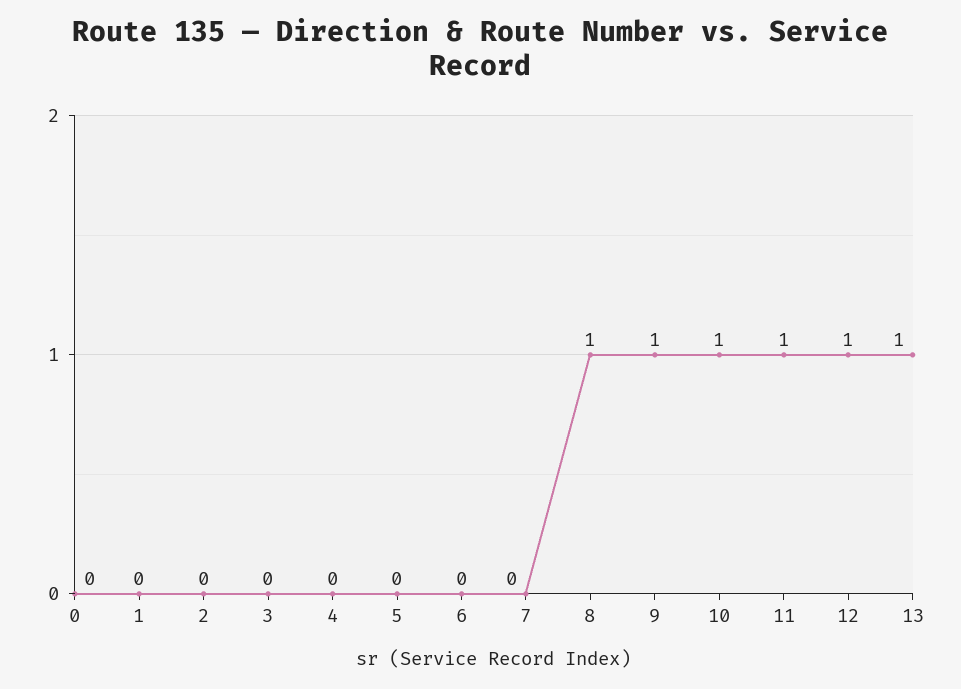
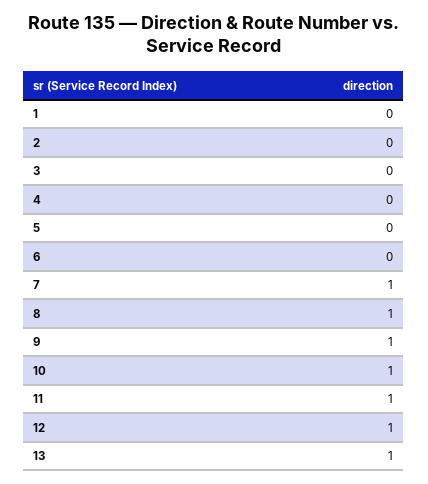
0: 0 -> none
7: 0 -> 1

